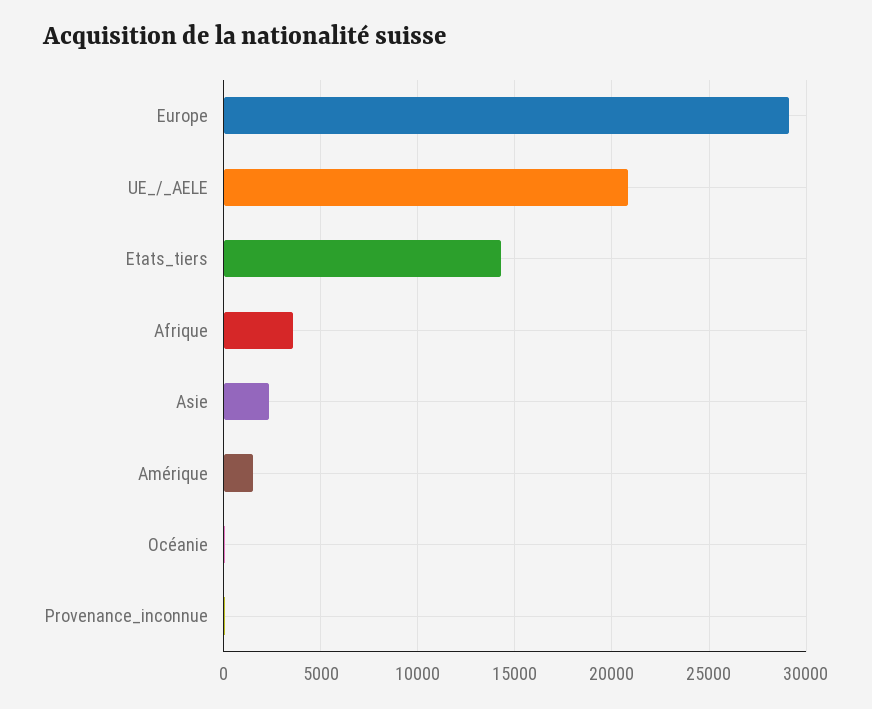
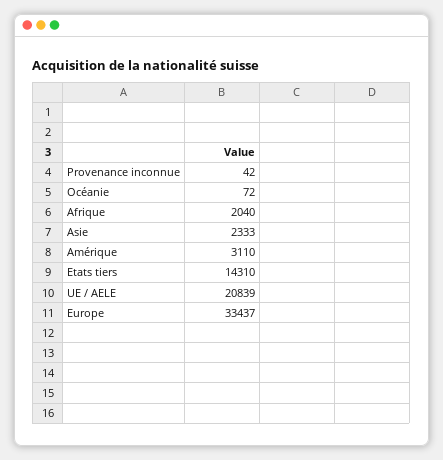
Europe: 29000 -> 33437
Afrique: 3500 -> 2040
Amérique: 1500 -> 3110

